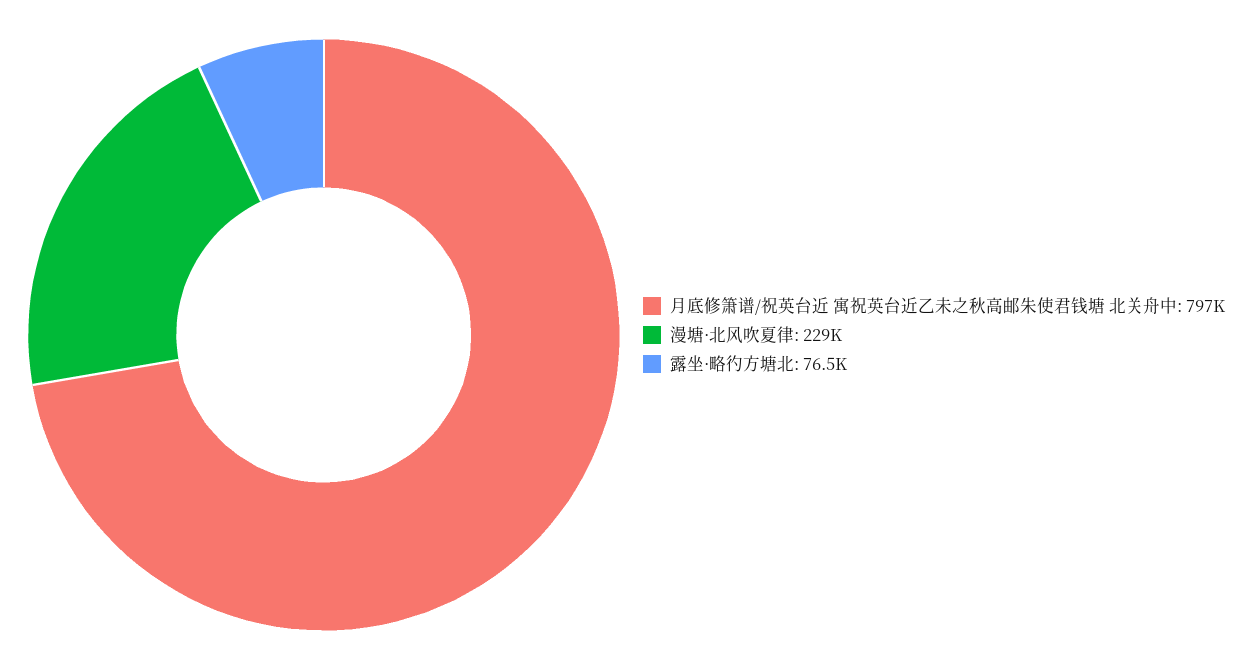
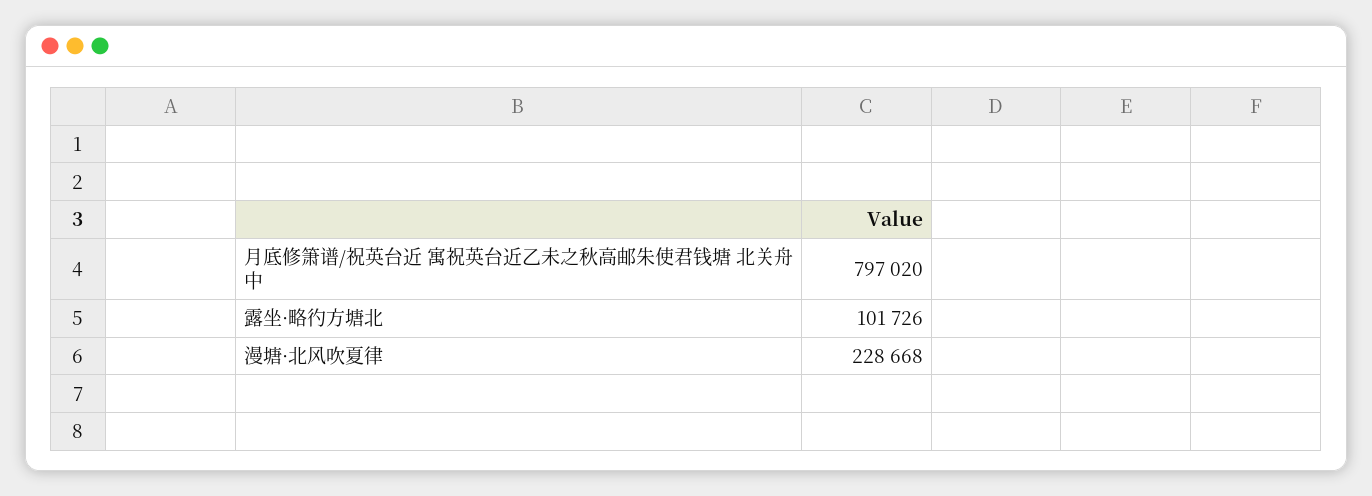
露坐·略彴方塘北: 76500 -> 101726

